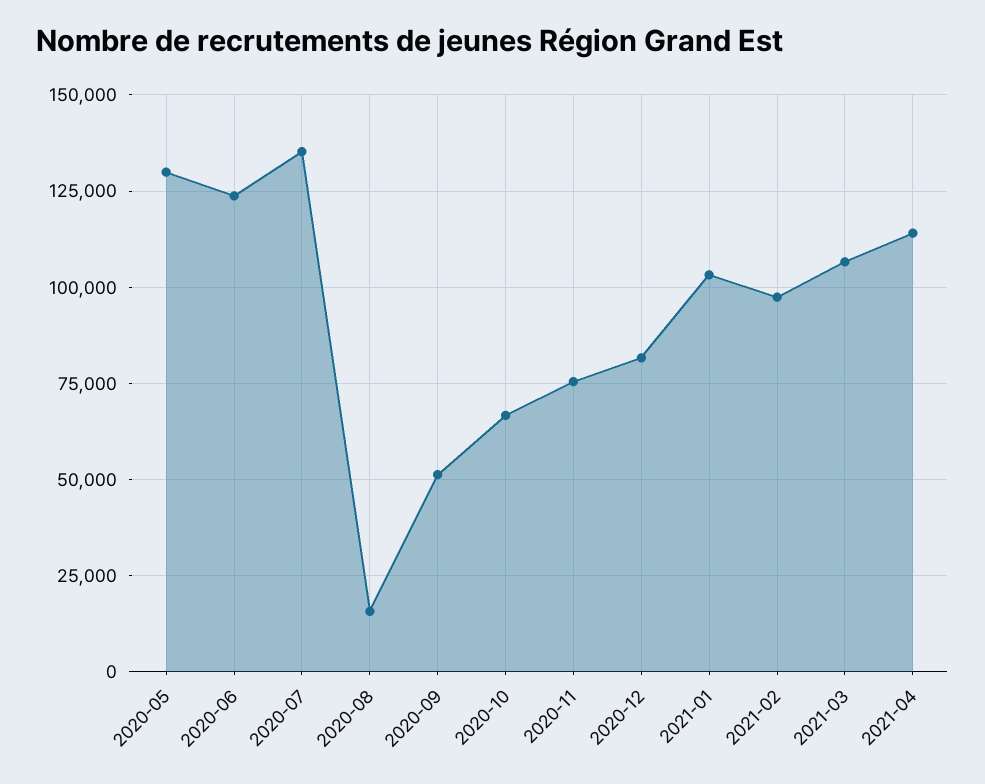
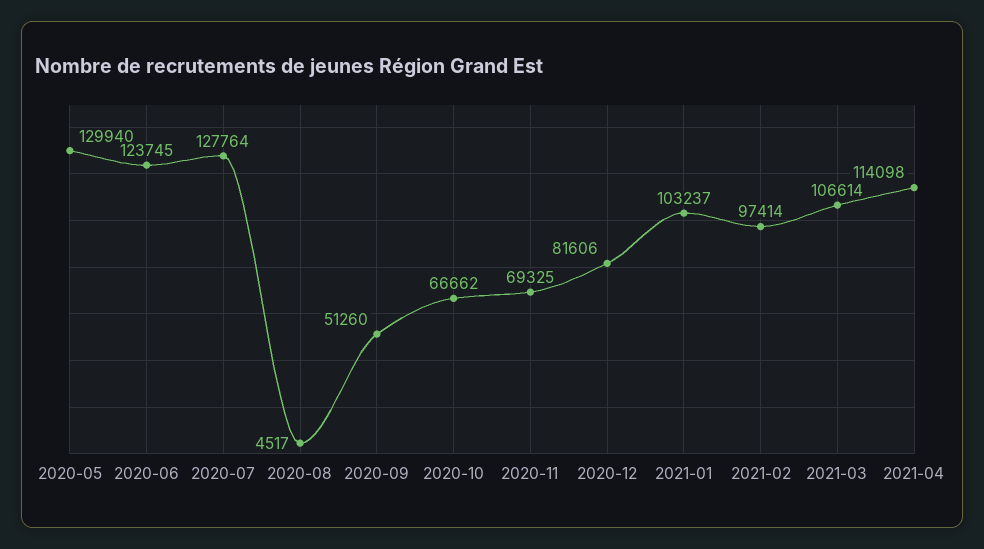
2020-07: 135000 -> 127764
2020-08: 15000 -> 4517
2020-11: 75000 -> 69325

